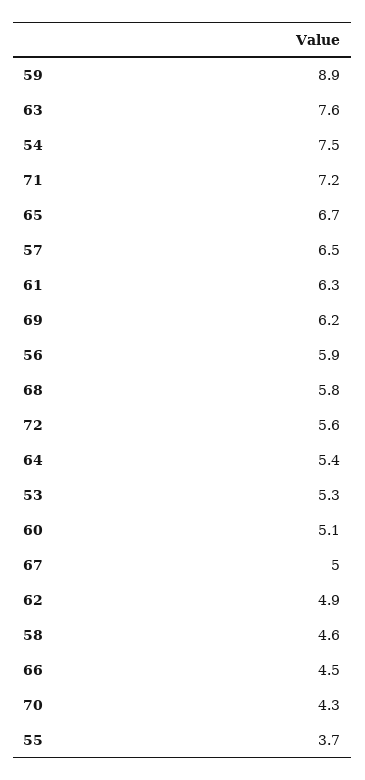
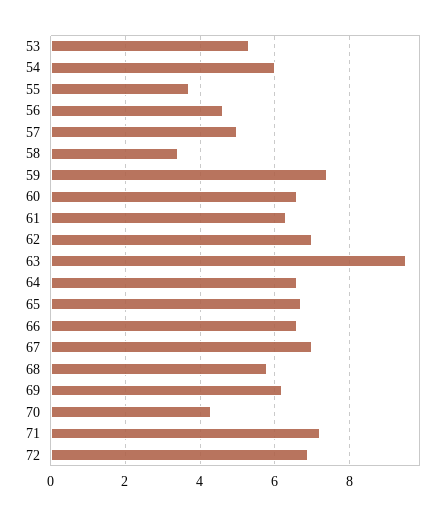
59: 8.9 -> 7.5
63: 7.6 -> 9.5
54: 7.5 -> 6
57: 6.5 -> 5
56: 5.9 -> 4.5
72: 5.6 -> 7
64: 5.4 -> 6.5
60: 5.1 -> 6.5
67: 5 -> 7
62: 4.9 -> 7
58: 4.6 -> 3.5
66: 4.5 -> 6.5

